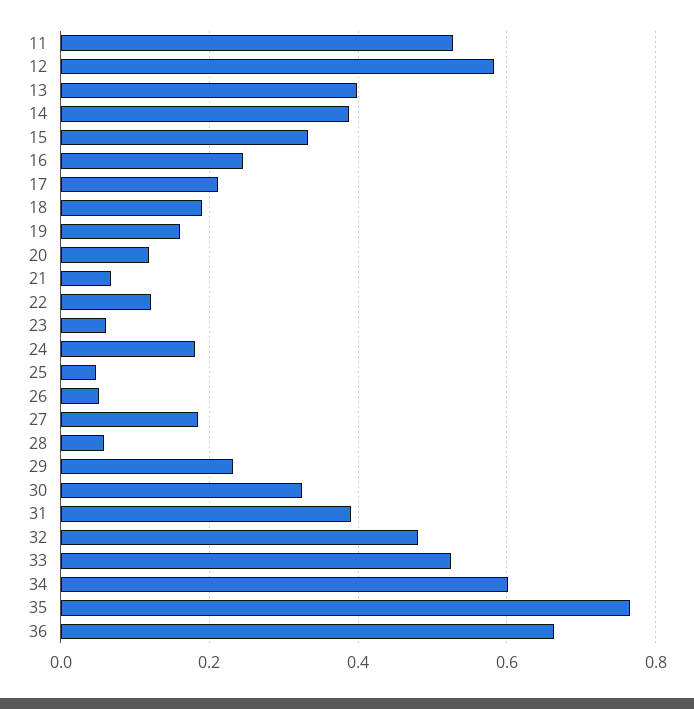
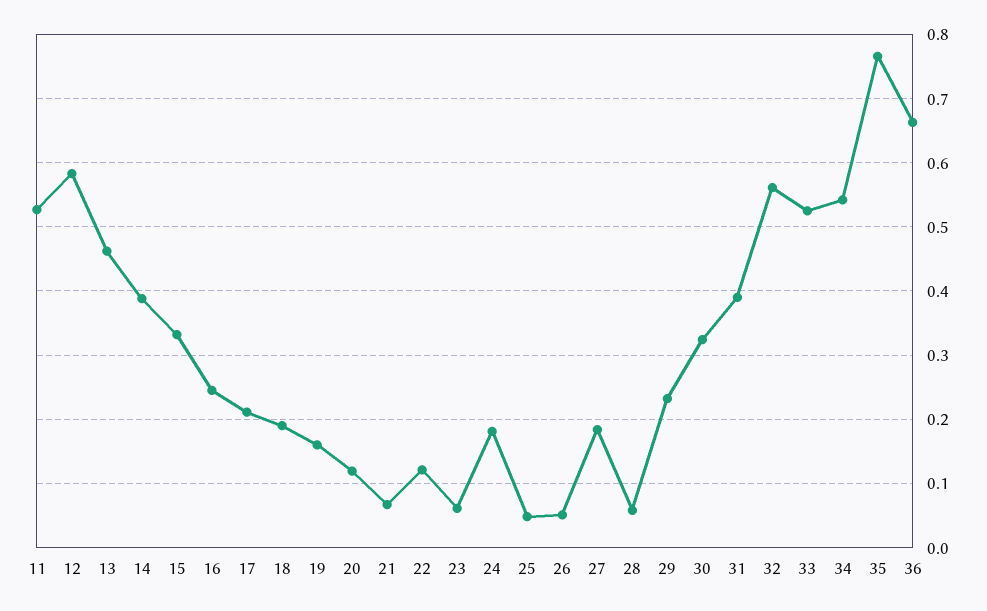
13: 0.4 -> 0.46
32: 0.48 -> 0.56
34: 0.6 -> 0.54

